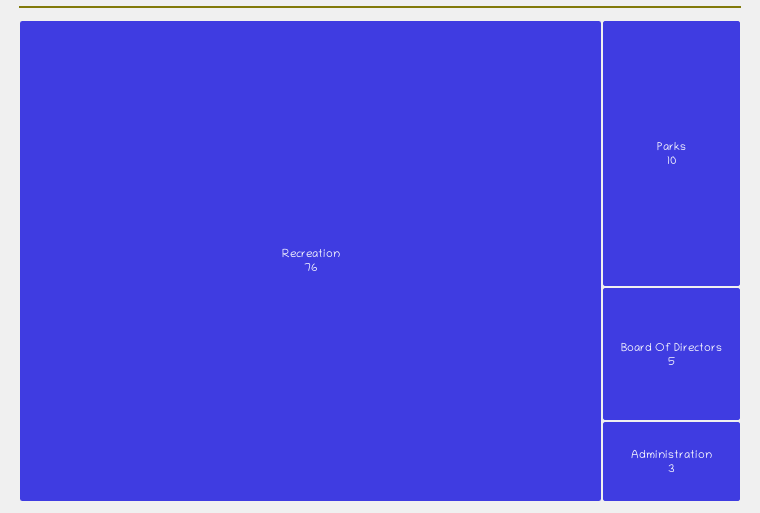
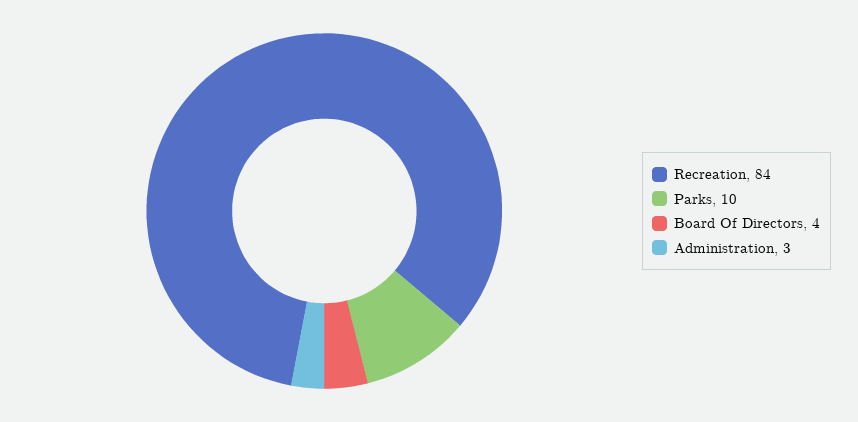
Recreation: 76 -> 84
Board Of Directors: 5 -> 4

